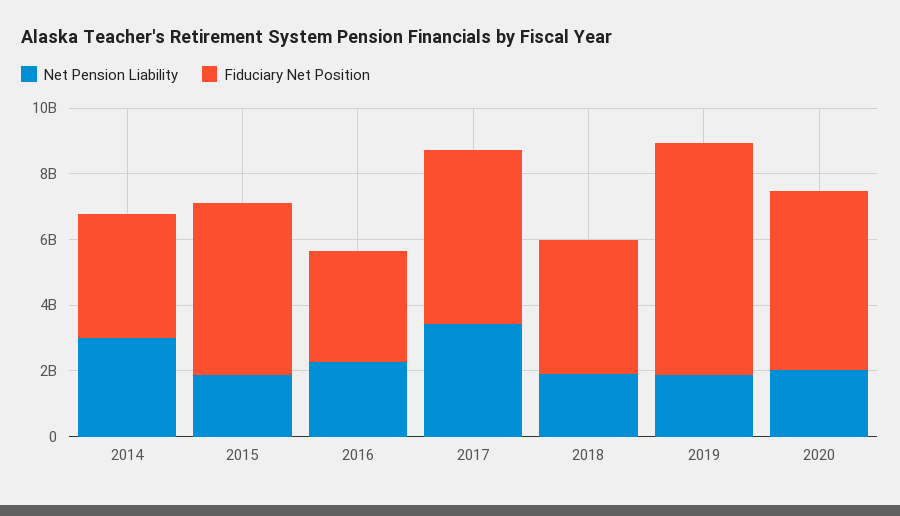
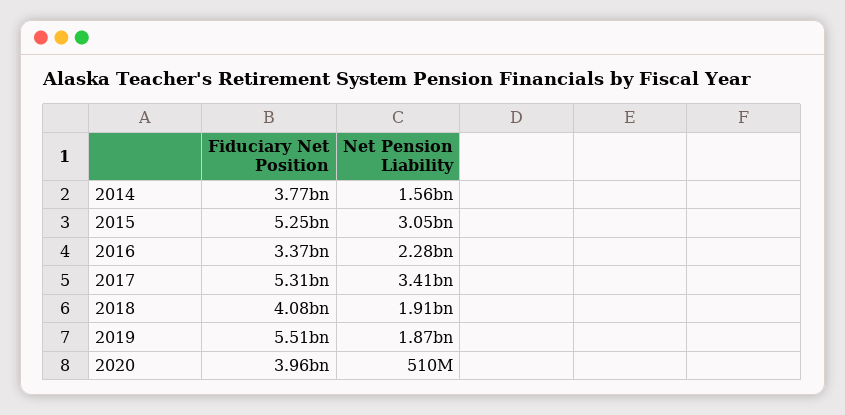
Net Pension Liability, 2014: 3000000000 -> 1560000000
Net Pension Liability, 2015: 2000000000 -> 3050000000
Fiduciary Net Position, 2019: 7000000000 -> 5510000000
Net Pension Liability, 2020: 2000000000 -> 510000000
Fiduciary Net Position, 2020: 5500000000 -> 3960000000

